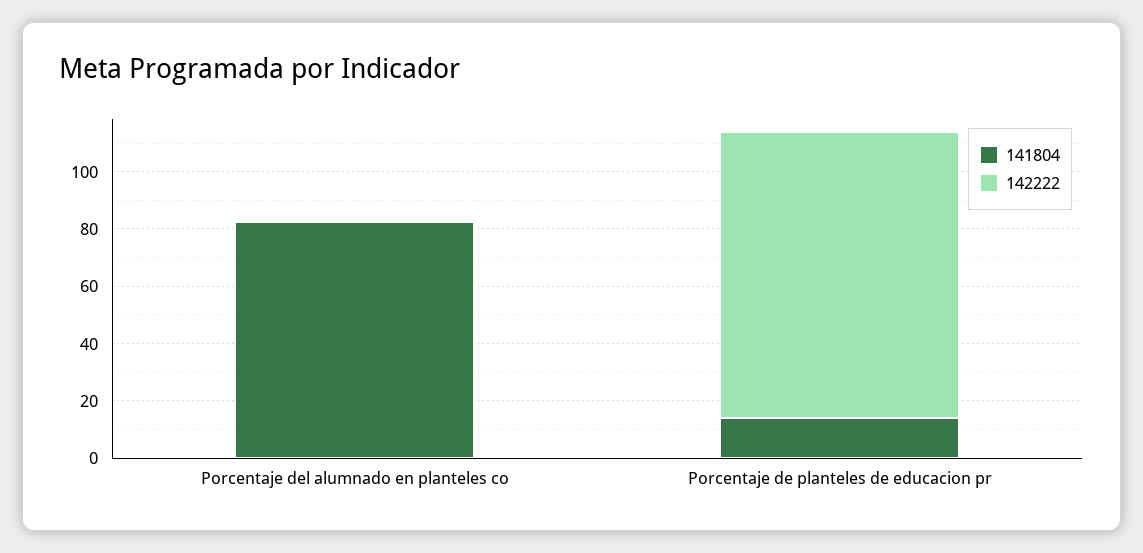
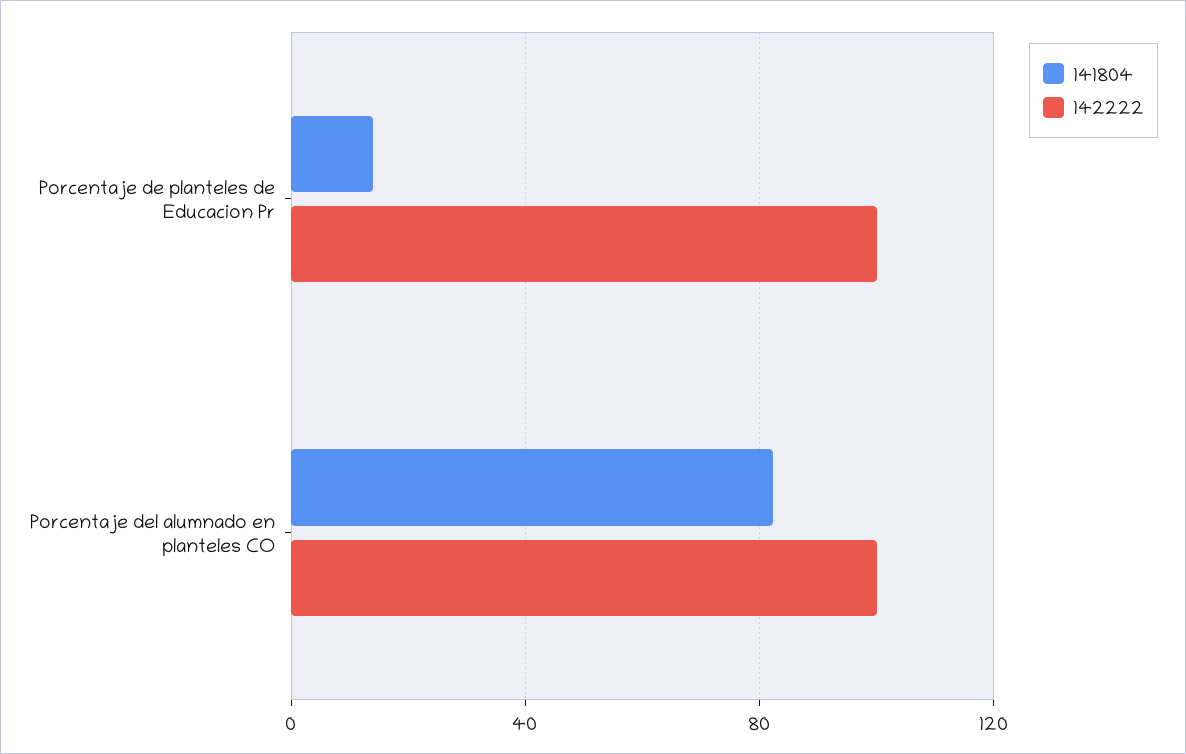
142222, Porcentaje del alumnado en planteles co: 0 -> 100

